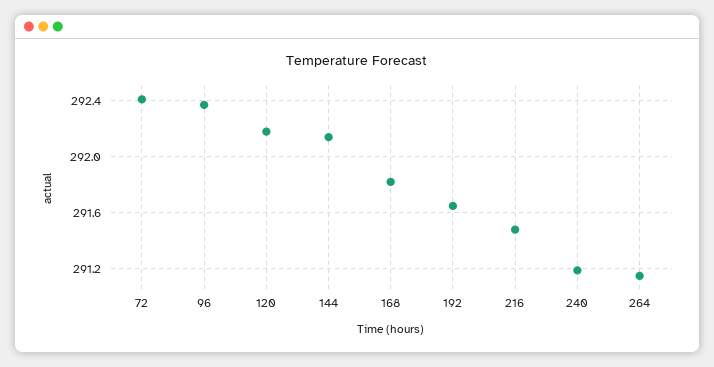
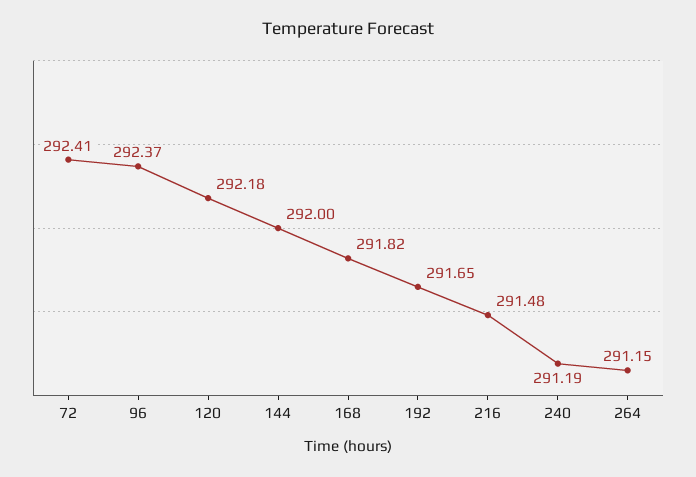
144: 292.15 -> 292

